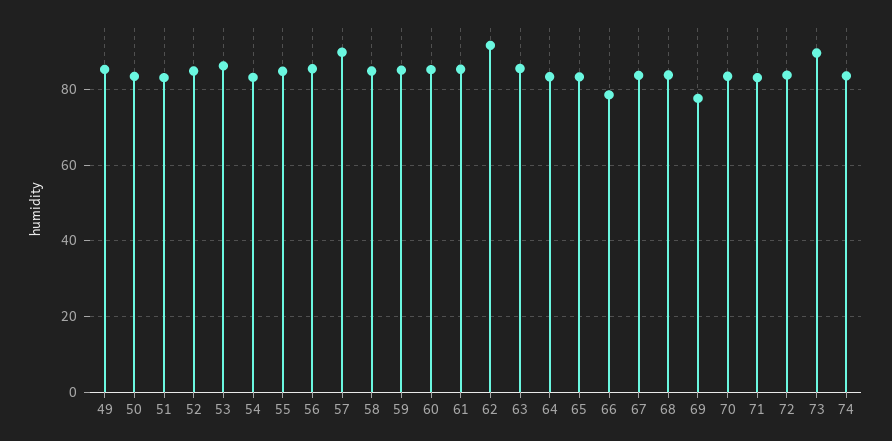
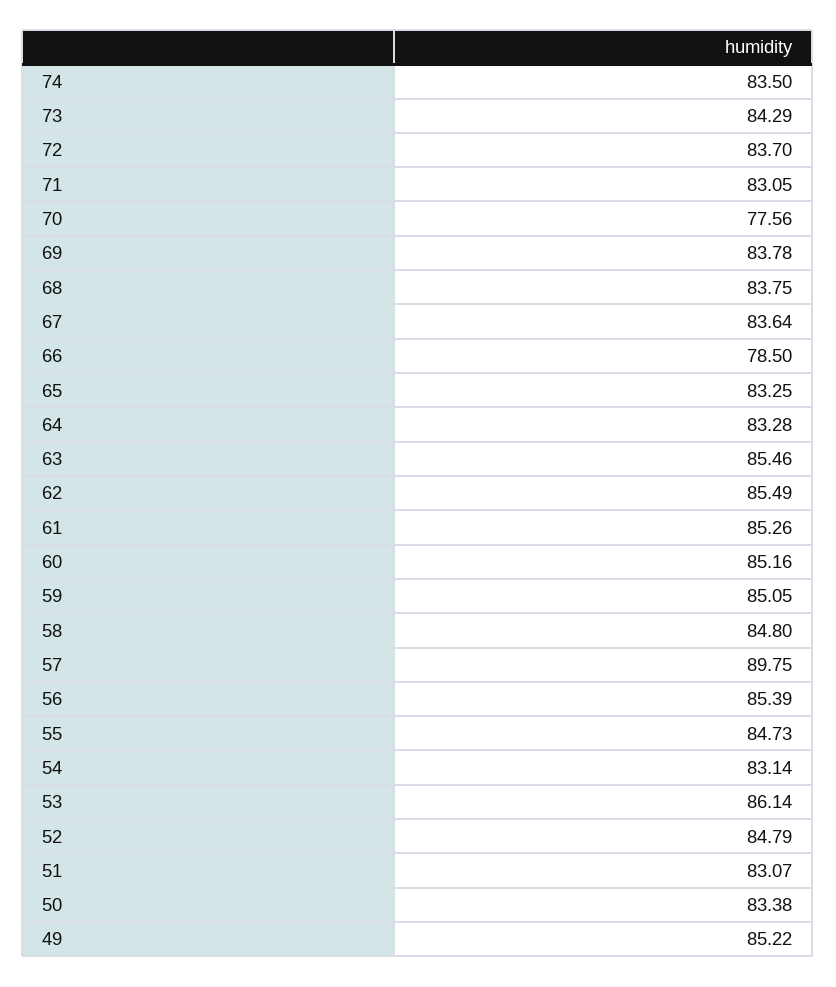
62: 92 -> 85.49
69: 78 -> 83.78
70: 84 -> 77.56
73: 90 -> 84.29

